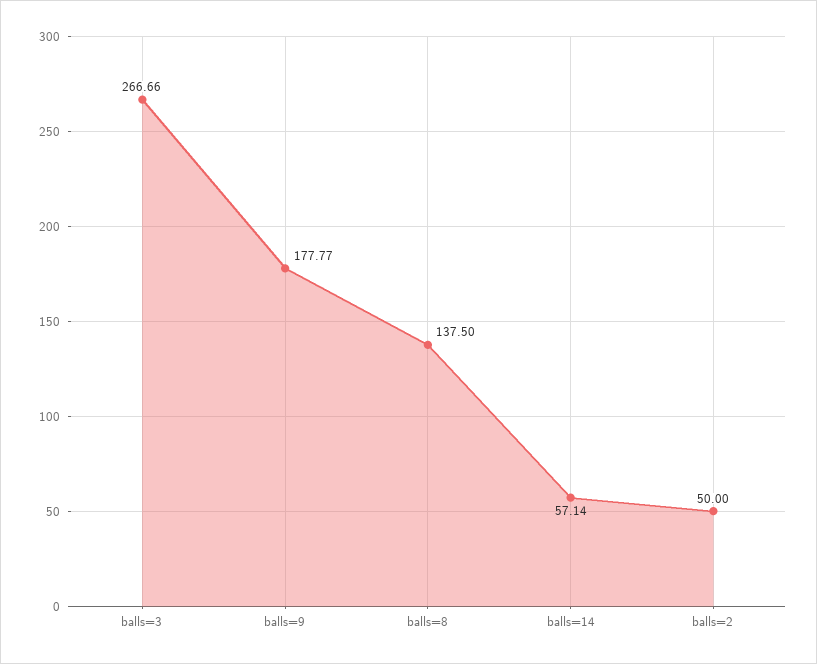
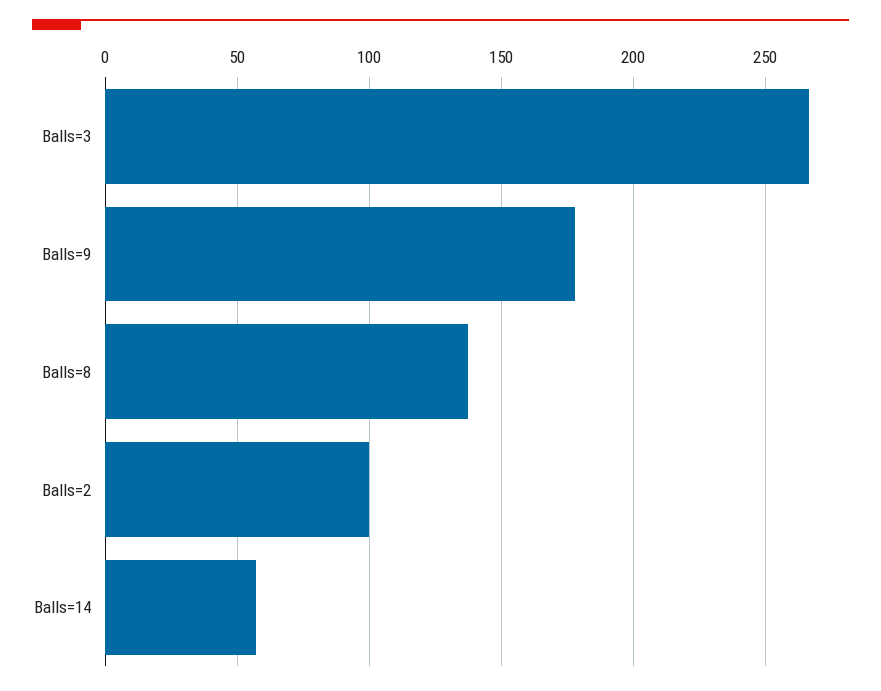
balls=2: 50 -> 100

